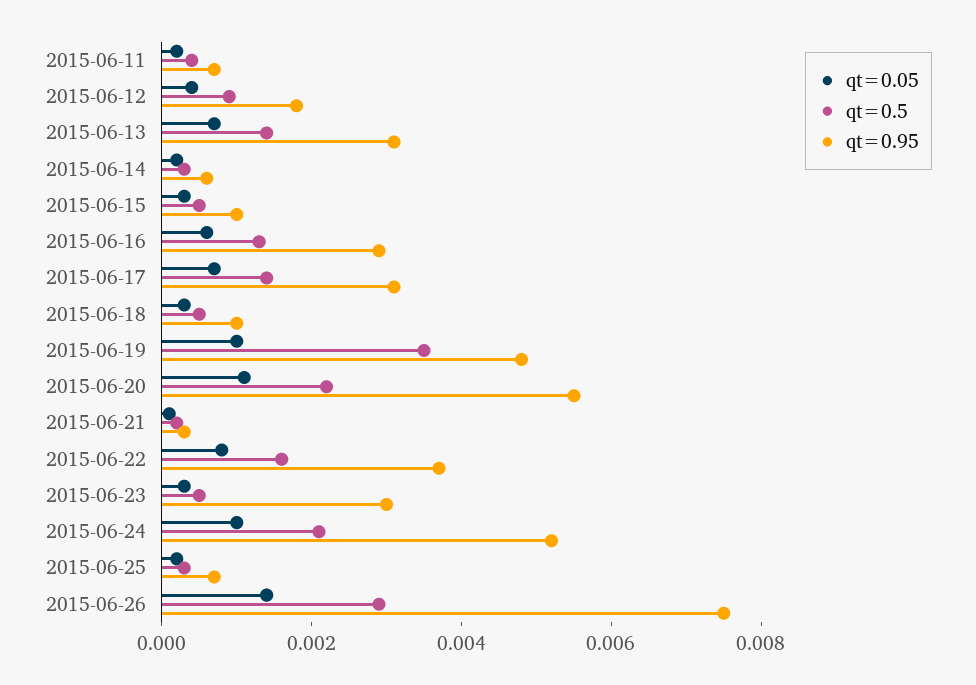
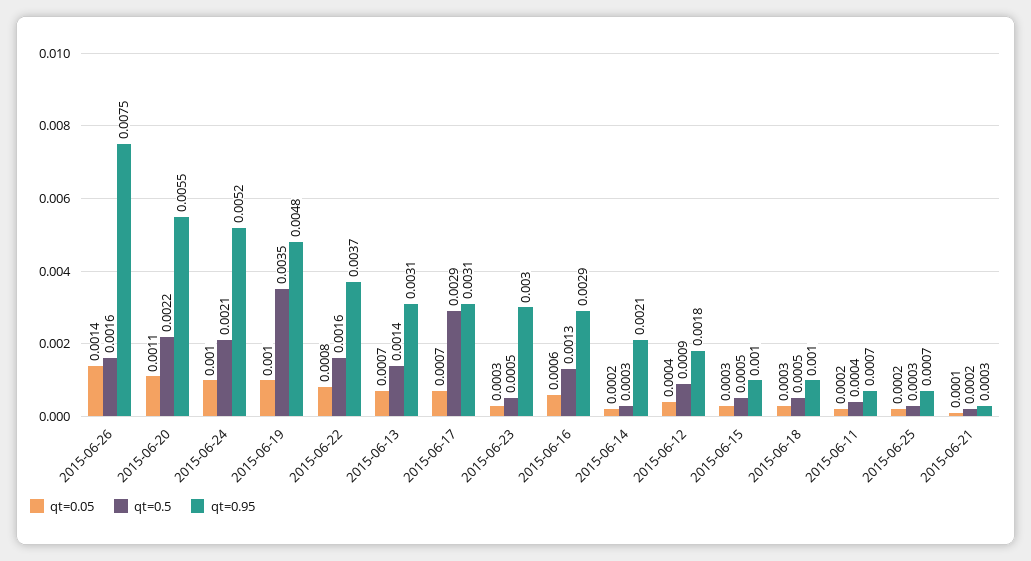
qt=0.95, 2015-06-14: 0.0005 -> 0.0021
qt=0.5, 2015-06-17: 0.0015 -> 0.0029
qt=0.5, 2015-06-26: 0.003 -> 0.0016

